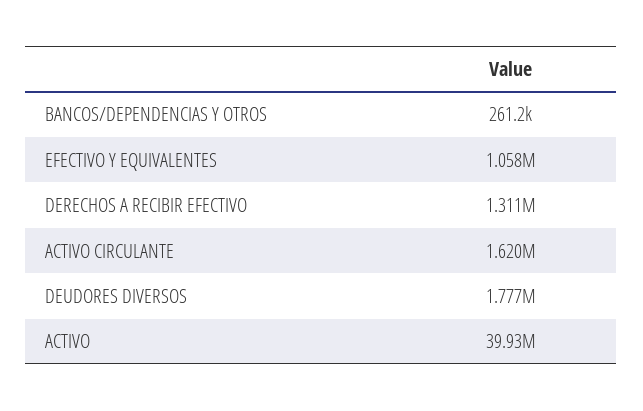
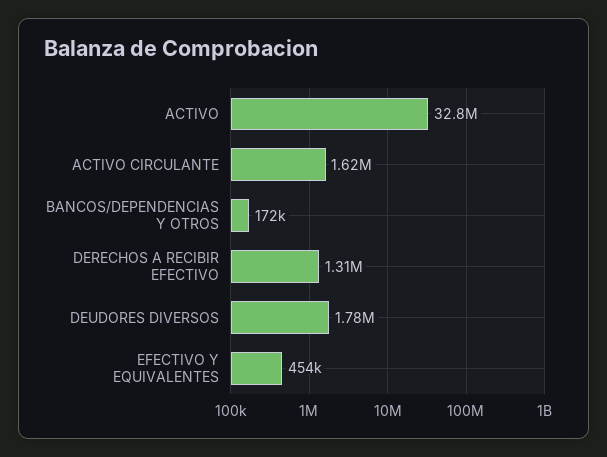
BANCOS/DEPENDENCIAS Y OTROS: 261200 -> 172000
EFECTIVO Y EQUIVALENTES: 1058000 -> 454000
ACTIVO: 39930000 -> 32800000

